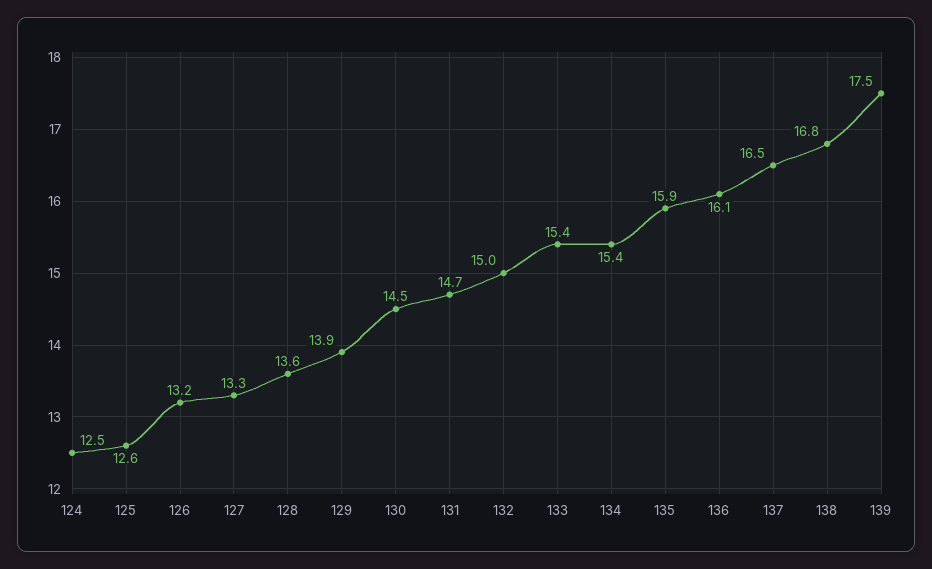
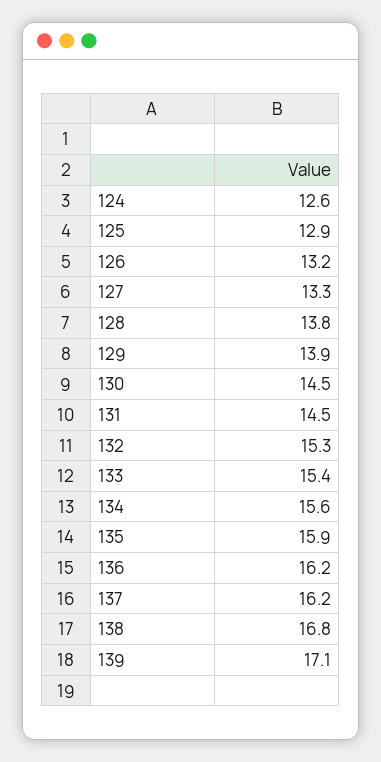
124: 12.5 -> 12.6
125: 12.6 -> 12.9
128: 13.6 -> 13.8
131: 14.7 -> 14.5
132: 15 -> 15.3
134: 15.4 -> 15.6
136: 16.1 -> 16.2
137: 16.5 -> 16.2
139: 17.5 -> 17.1

